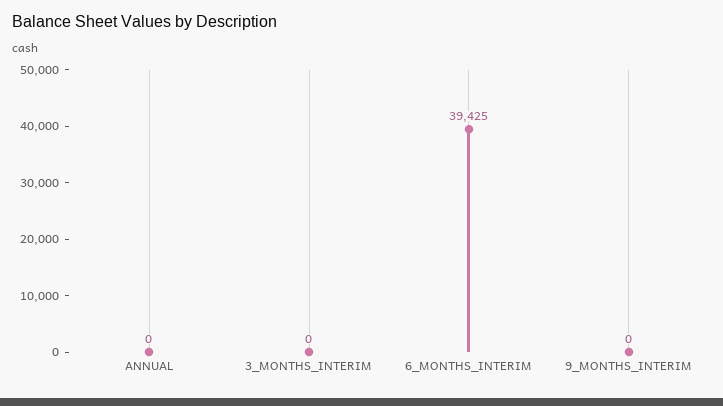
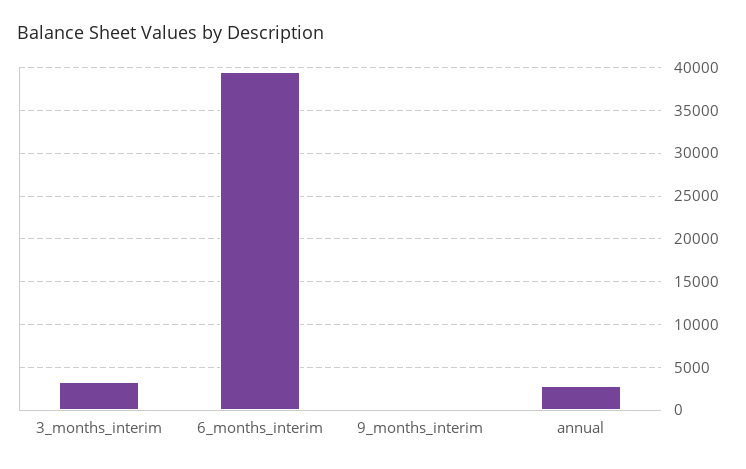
ANNUAL: 0 -> 3000
3_MONTHS_INTERIM: 0 -> 3000

